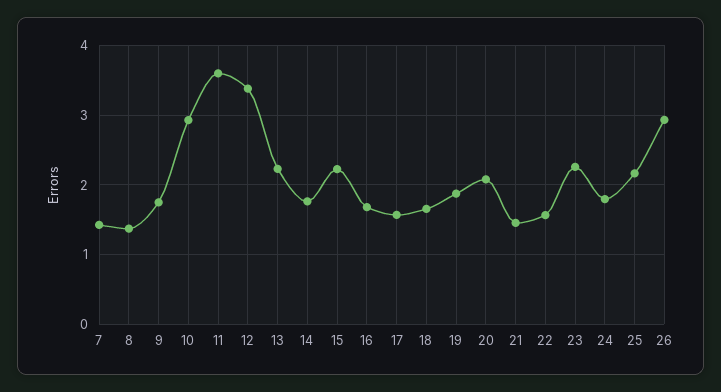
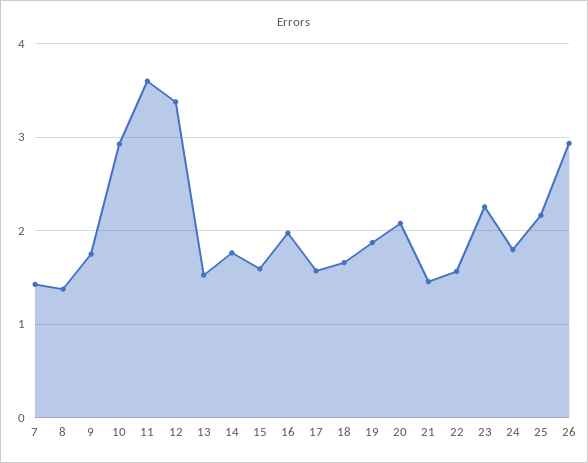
13: 2.2 -> 1.5
15: 2.2 -> 1.6
16: 1.7 -> 2

